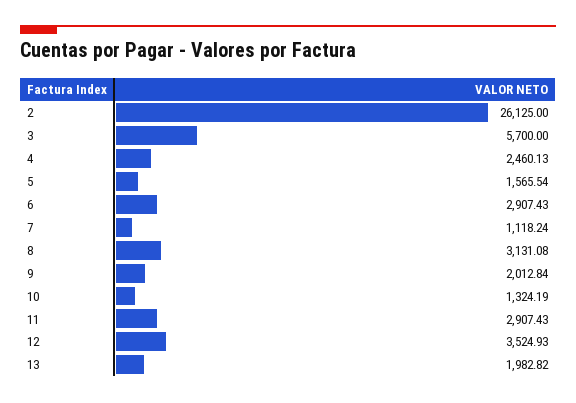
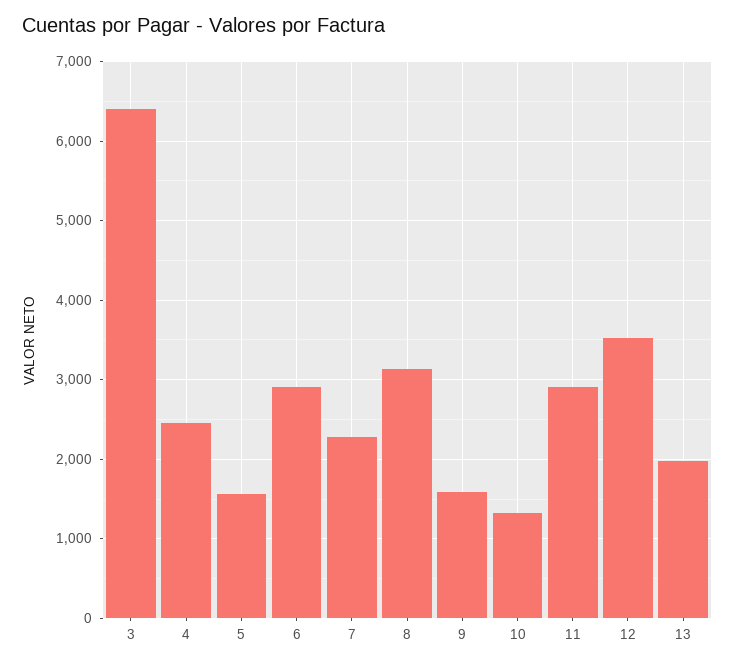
2: 26125 -> none
3: 5700 -> 6400
7: 1118.24 -> 2300
9: 2012.84 -> 1600

